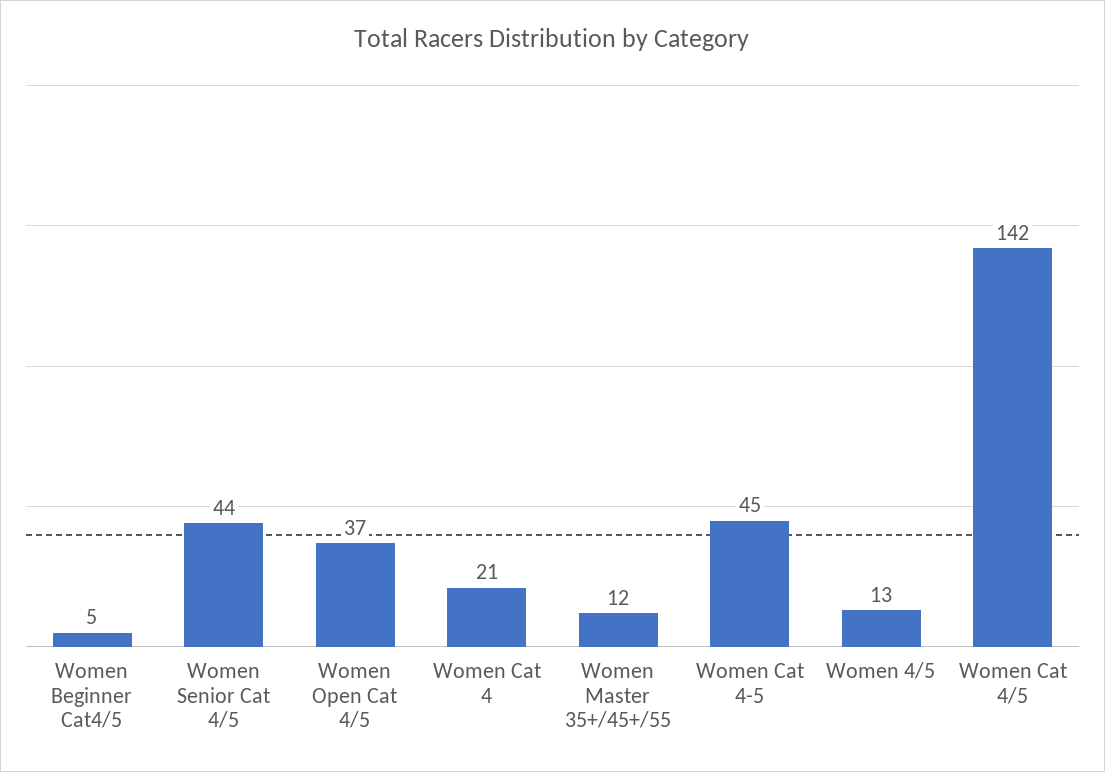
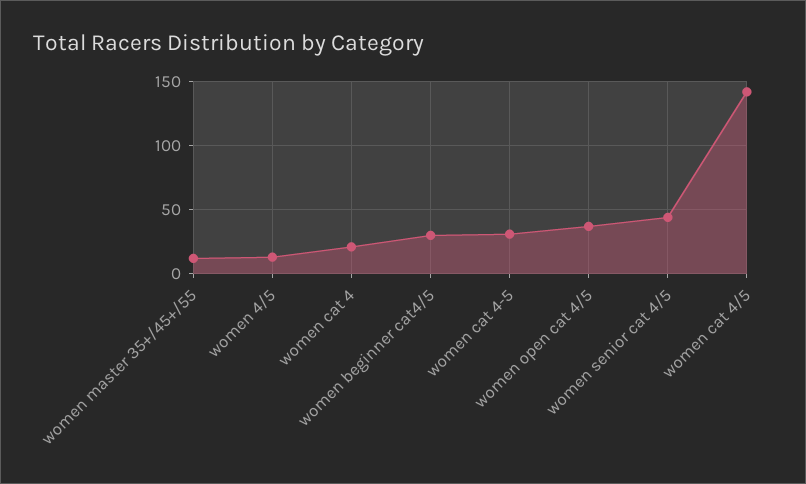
Women Beginner Cat4/5: 5 -> 30
Women Cat 4-5: 45 -> 30

